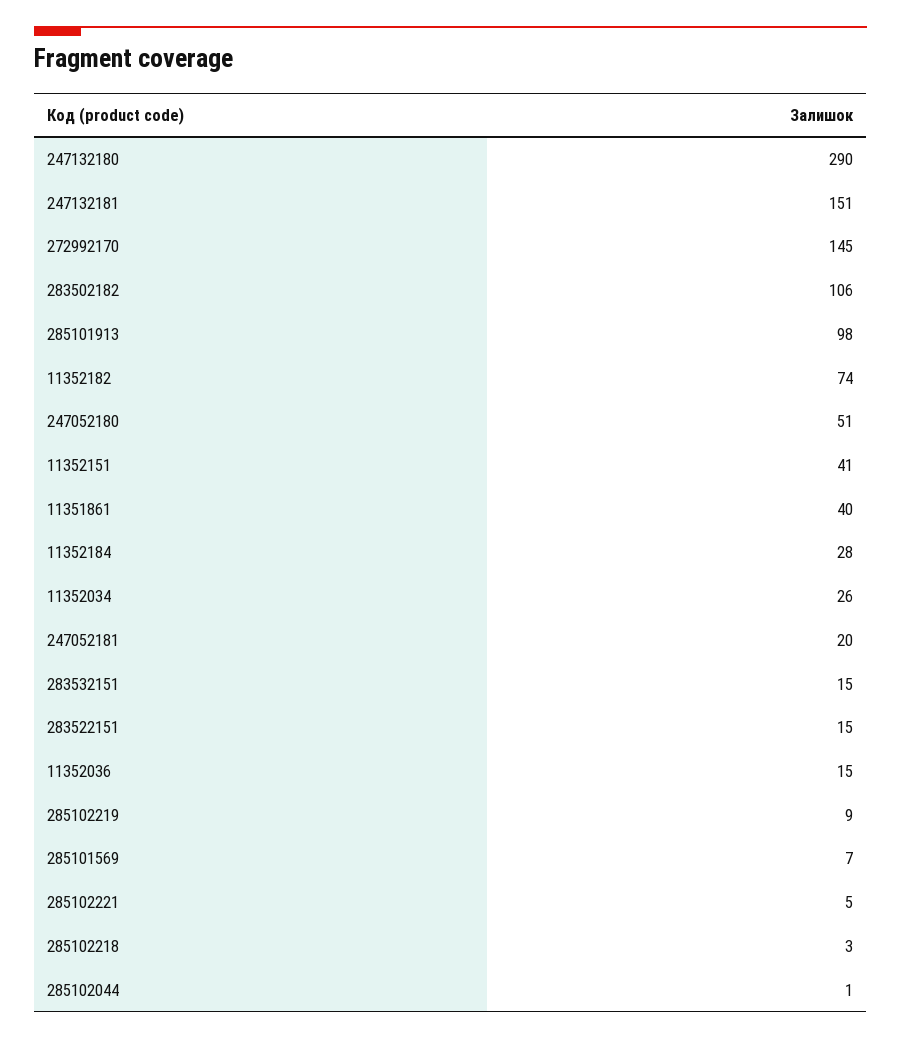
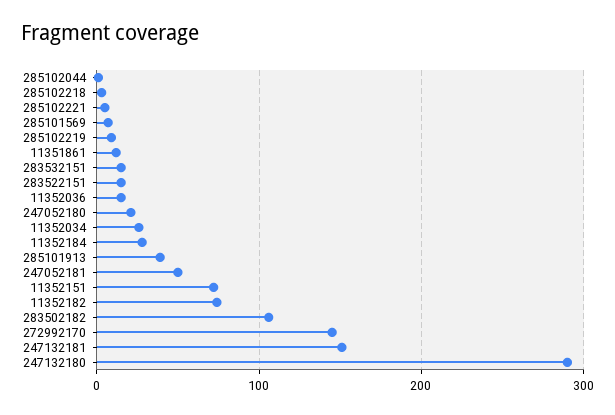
285101913: 98 -> 40
247052180: 51 -> 20
11352151: 41 -> 70
11351861: 40 -> 10
247052181: 20 -> 50

